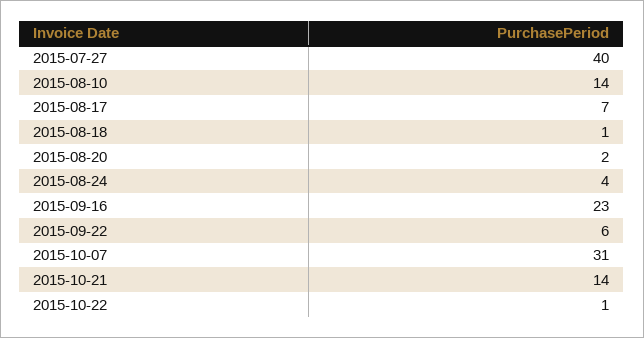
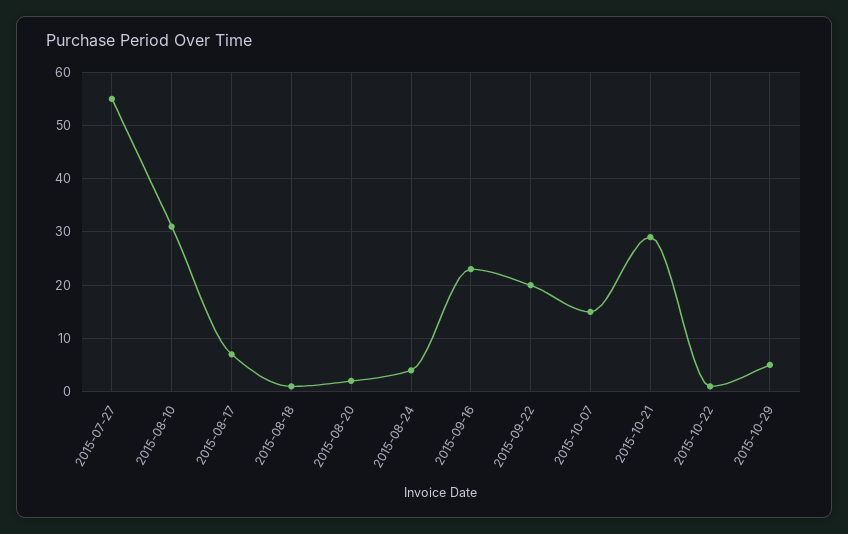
2015-07-27: 40 -> 55
2015-08-10: 14 -> 30
2015-09-22: 6 -> 20
2015-10-07: 31 -> 15
2015-10-21: 14 -> 30
2015-10-29: none -> 5

